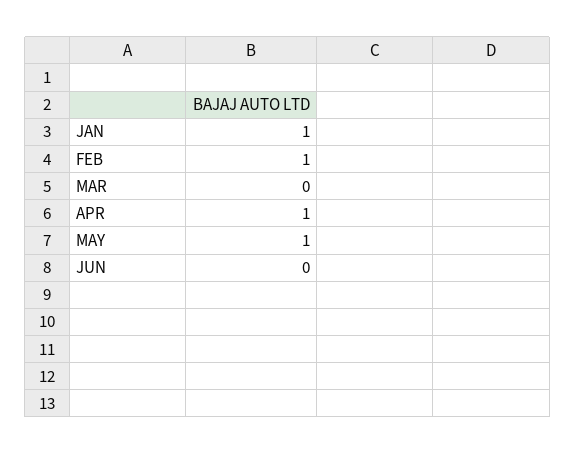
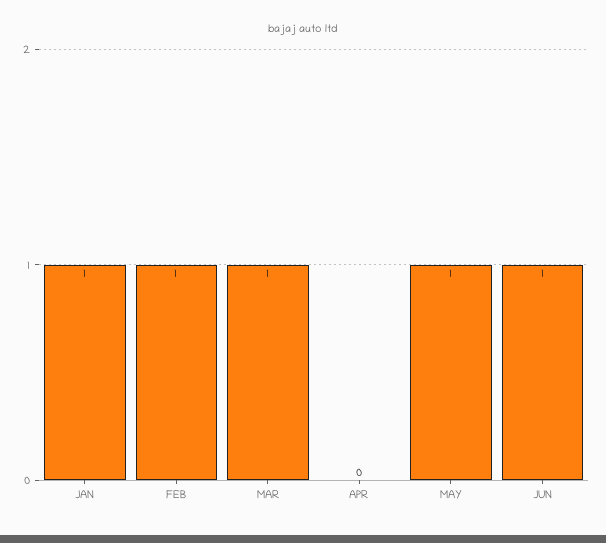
MAR: 0 -> 1
APR: 1 -> 0
JUN: 0 -> 1

